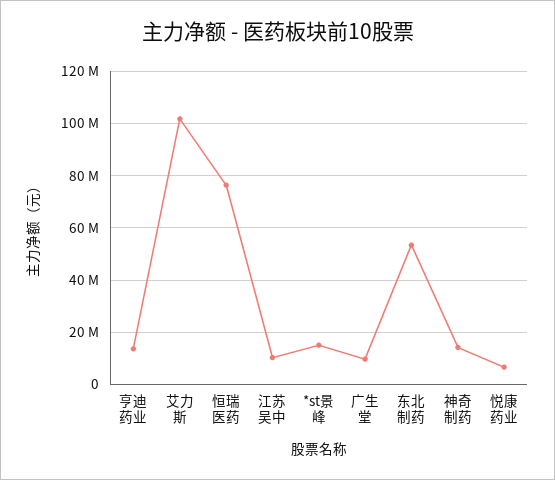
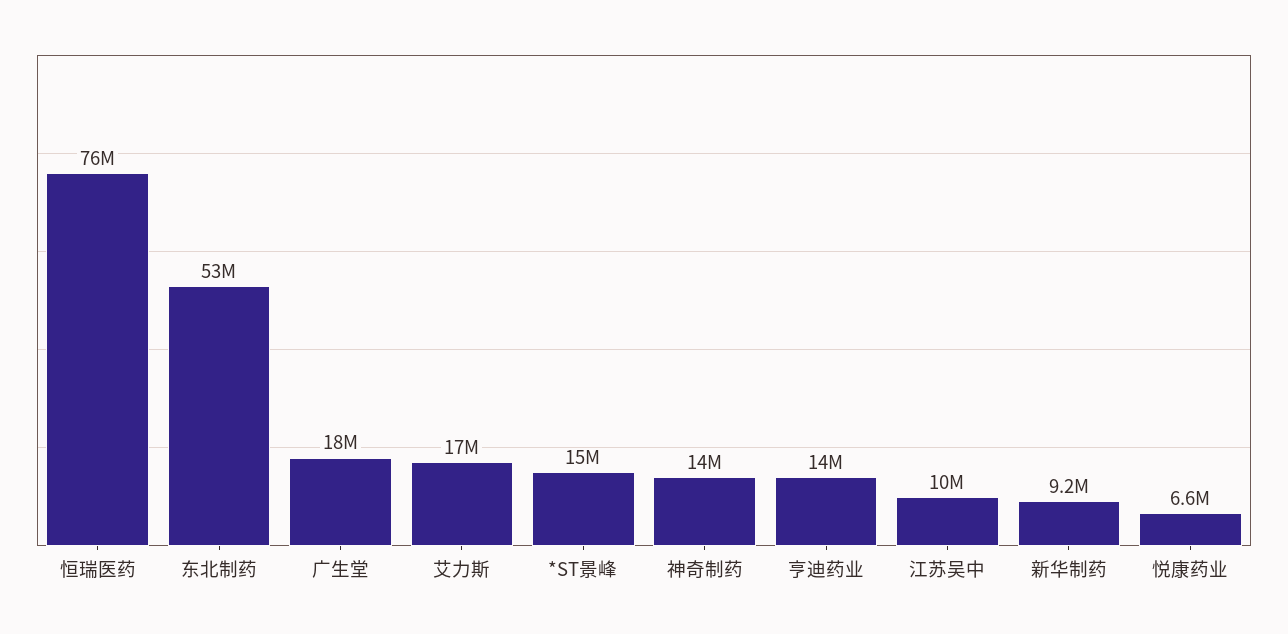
艾力斯: 102500000 -> 17000000
广生堂: 10000000 -> 18000000
新华制药: none -> 9200000

